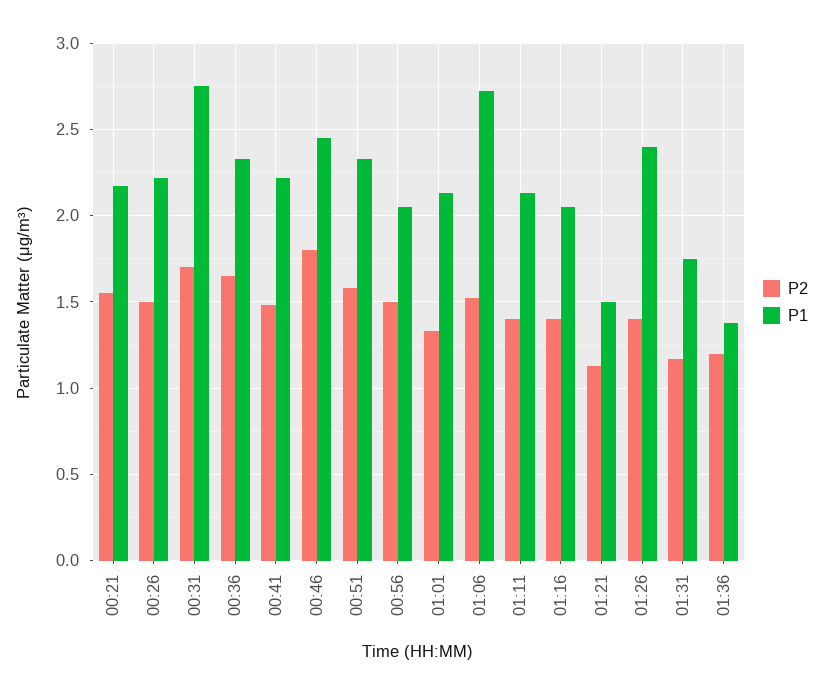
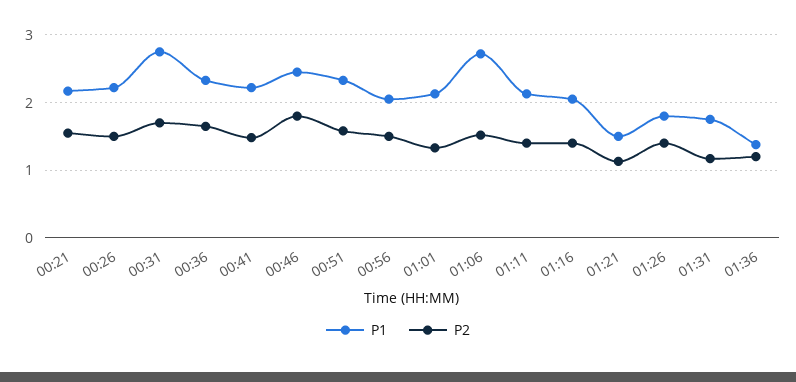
P1, 01:26: 2.4 -> 1.8

